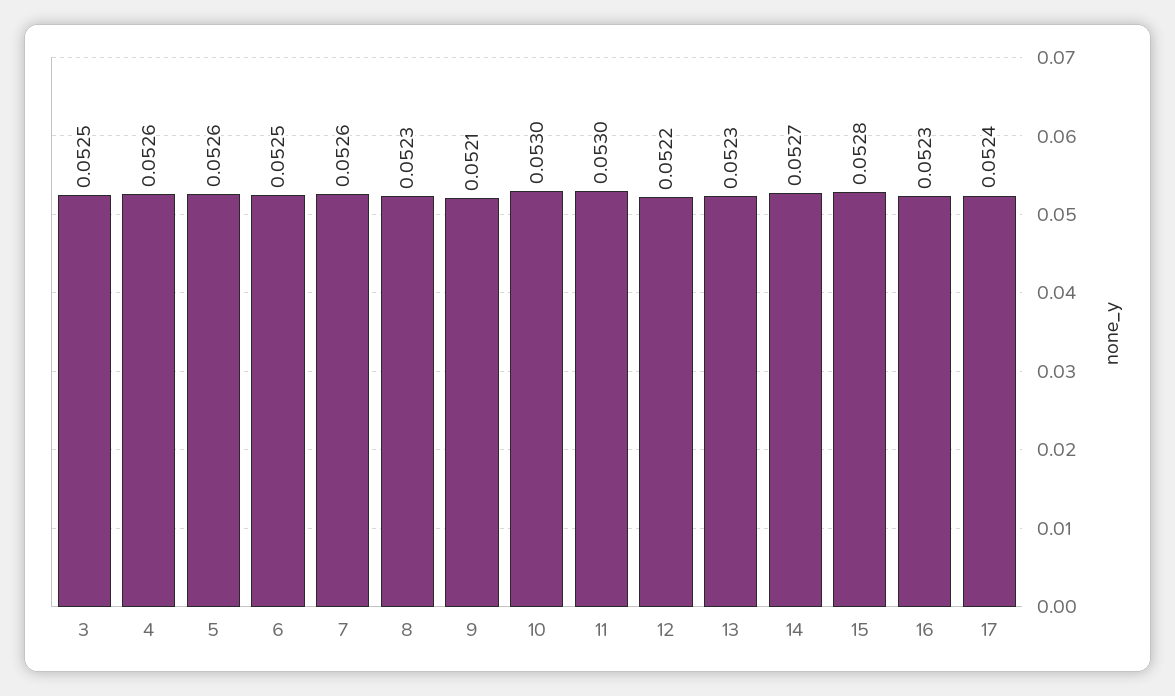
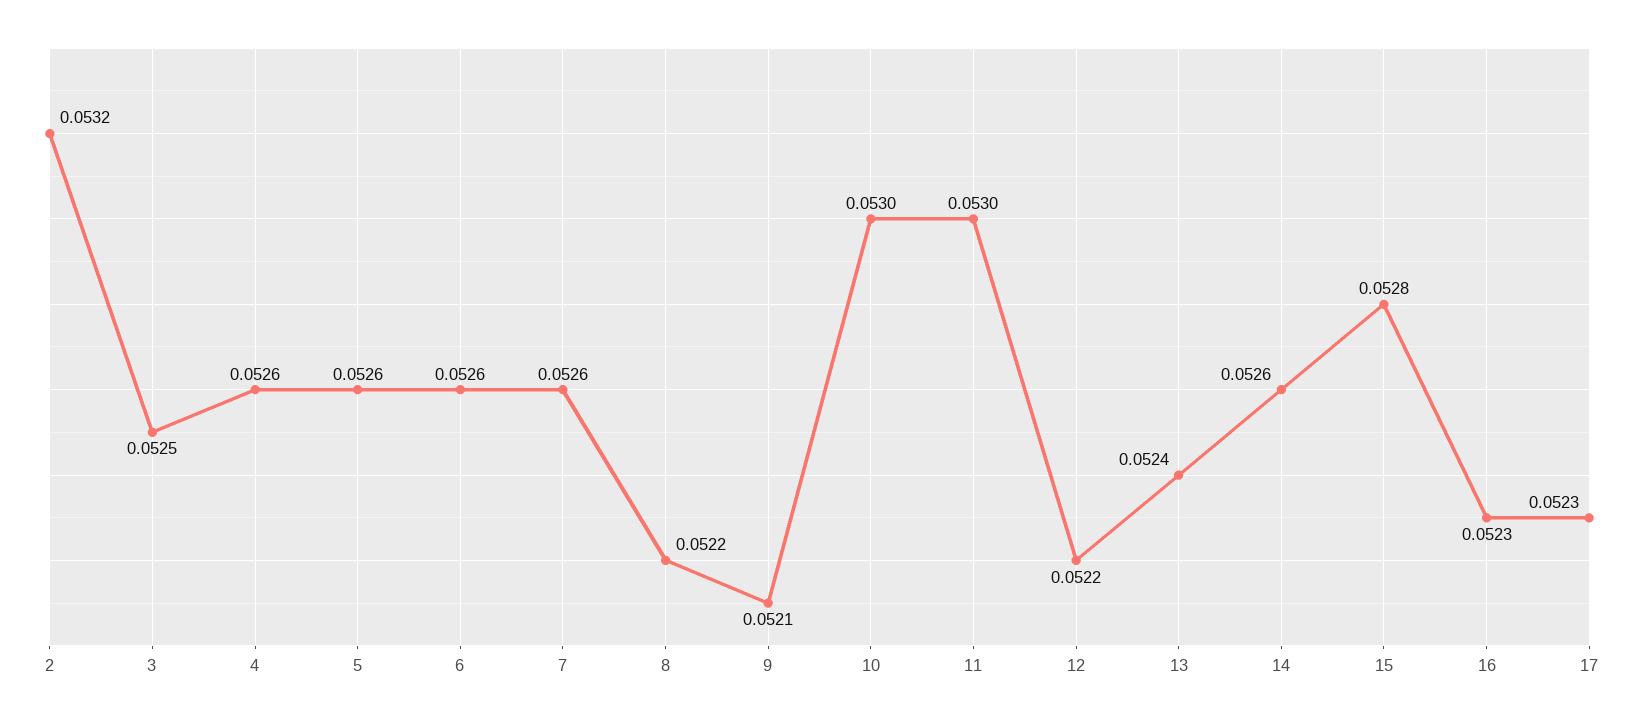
6: 0.0525 -> 0.0526
8: 0.0523 -> 0.0522
13: 0.0523 -> 0.0524
14: 0.0527 -> 0.0526
17: 0.0524 -> 0.0523
2: none -> 0.0532

